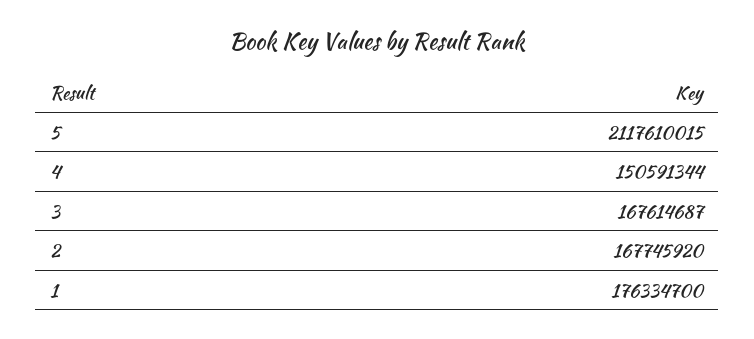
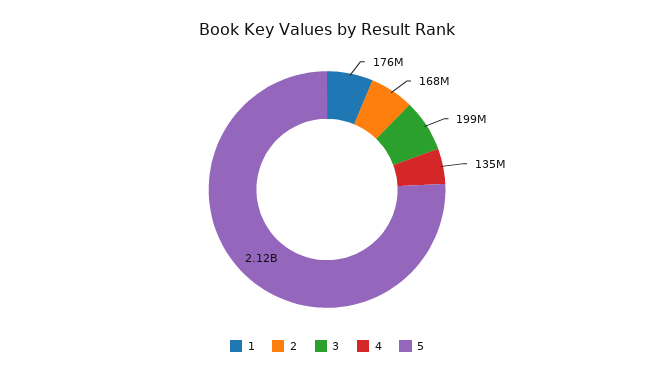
4: 150591344 -> 135000000
3: 167614687 -> 199000000

